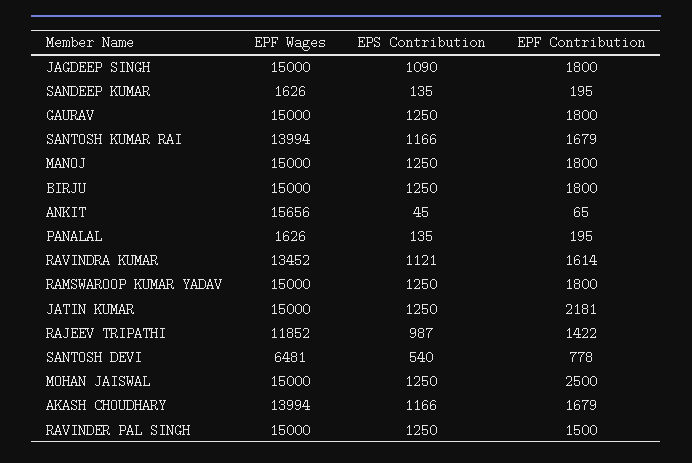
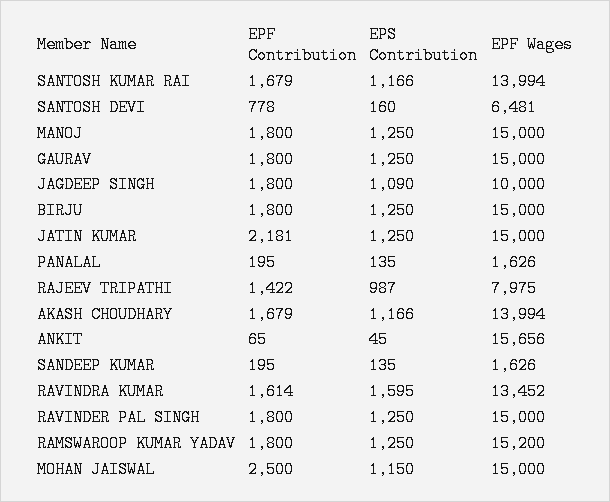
EPF Wages, JAGDEEP SINGH: 15000 -> 10000
EPS Contribution, RAVINDRA KUMAR: 1121 -> 1595
EPF Wages, RAMSWAROOP KUMAR YADAV: 15000 -> 15200
EPF Wages, RAJEEV TRIPATHI: 11852 -> 7975
EPS Contribution, SANTOSH DEVI: 540 -> 160
EPS Contribution, MOHAN JAISWAL: 1250 -> 1150
EPF Contribution, RAVINDER PAL SINGH: 1500 -> 1800

